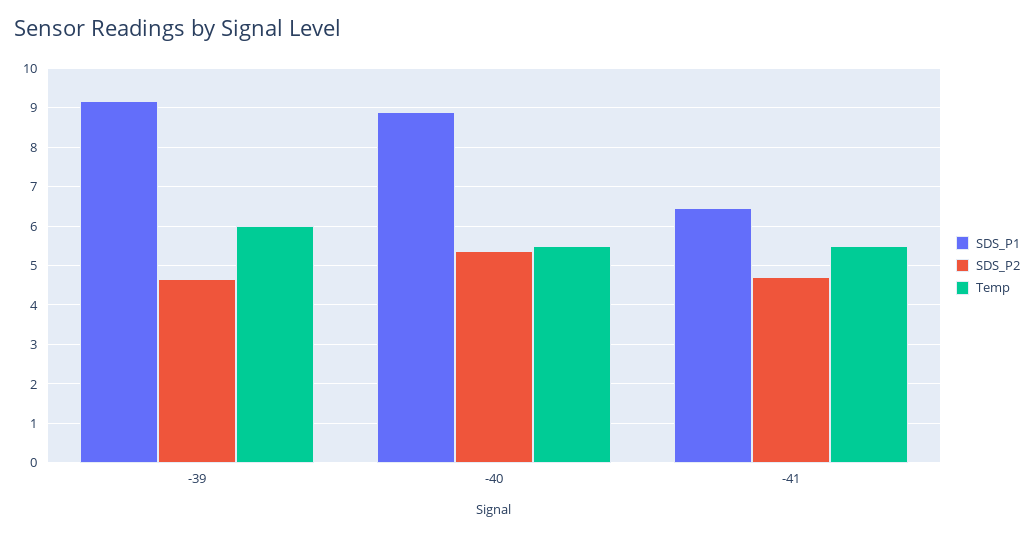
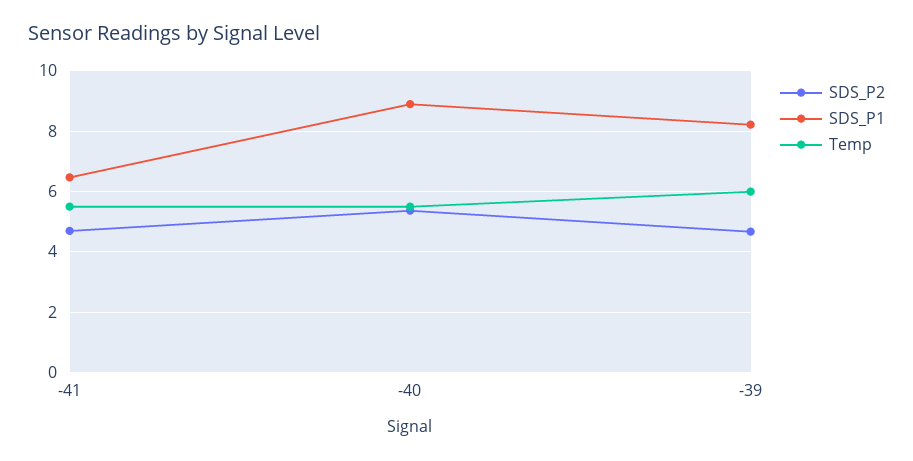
SDS_P1, -39: 9.2 -> 8.2

